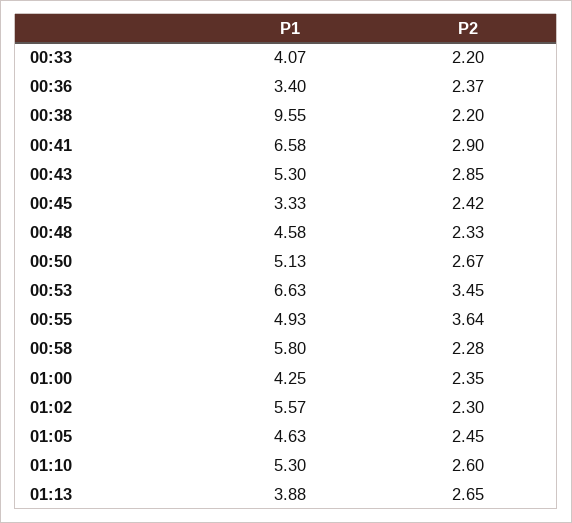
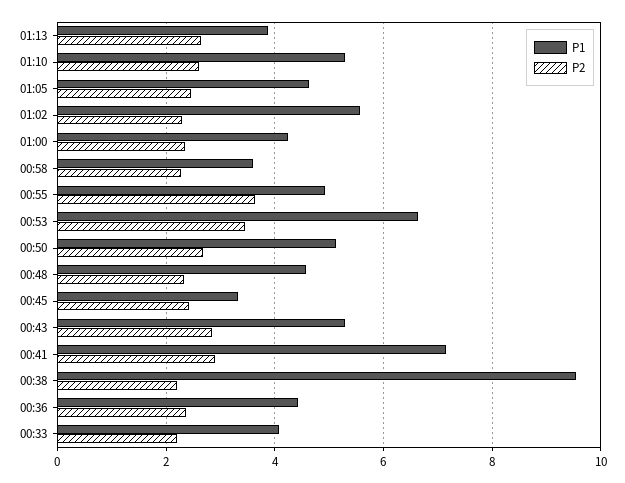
P1, 00:36: 3.4 -> 4.4
P1, 00:41: 6.58 -> 7.2
P1, 00:58: 5.8 -> 3.6

